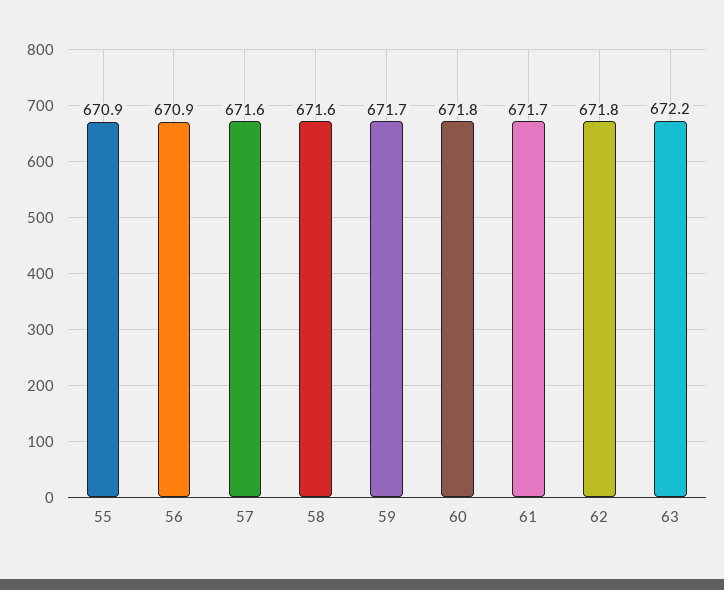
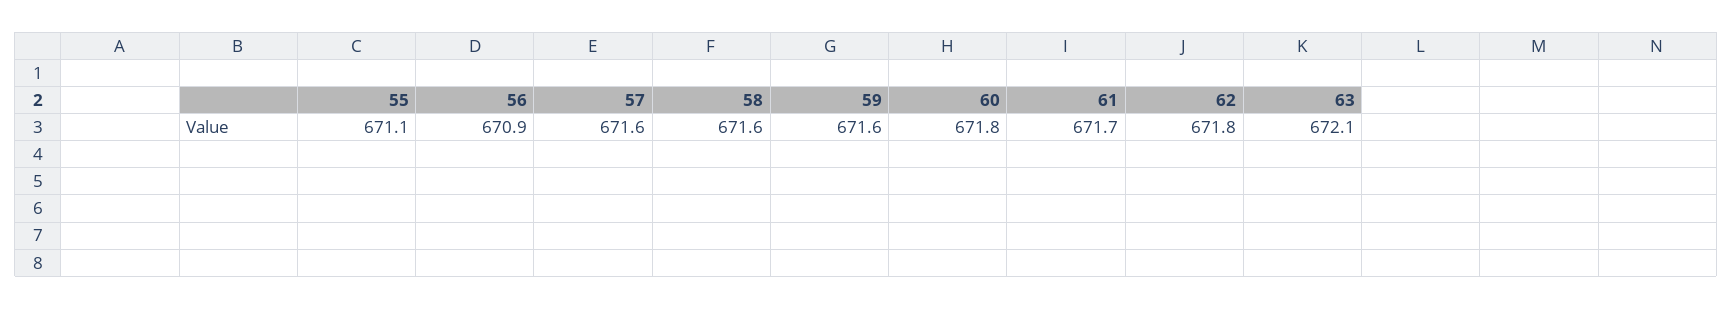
55: 670.9 -> 671.1
59: 671.7 -> 671.6
63: 672.2 -> 672.1

